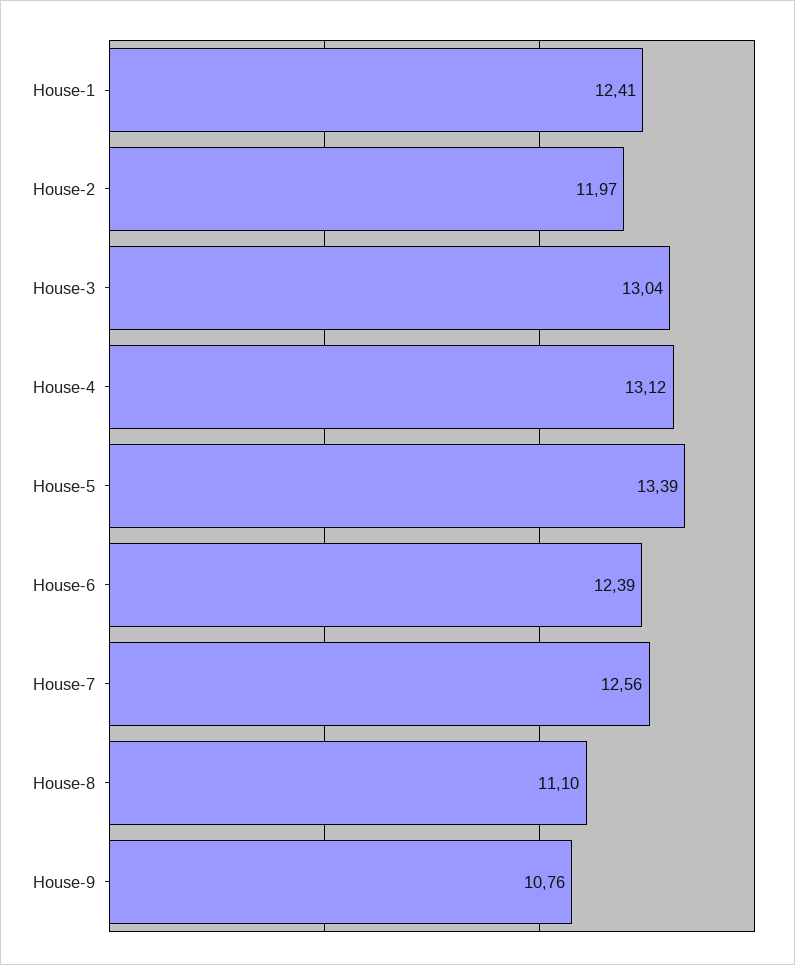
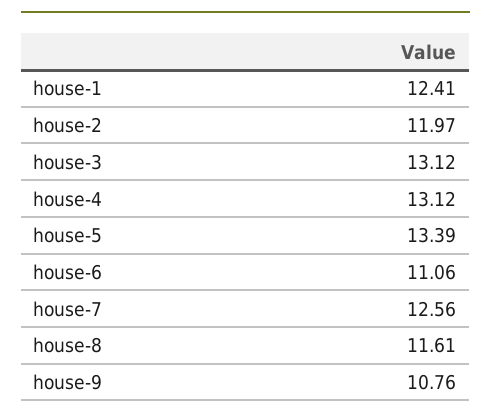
House-3: 13.04 -> 13.12
House-6: 12.39 -> 11.06
House-8: 11.1 -> 11.61

